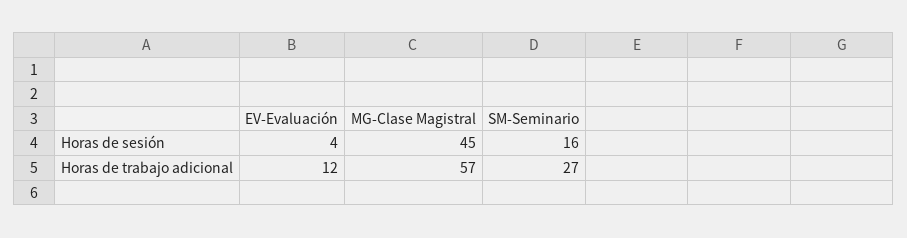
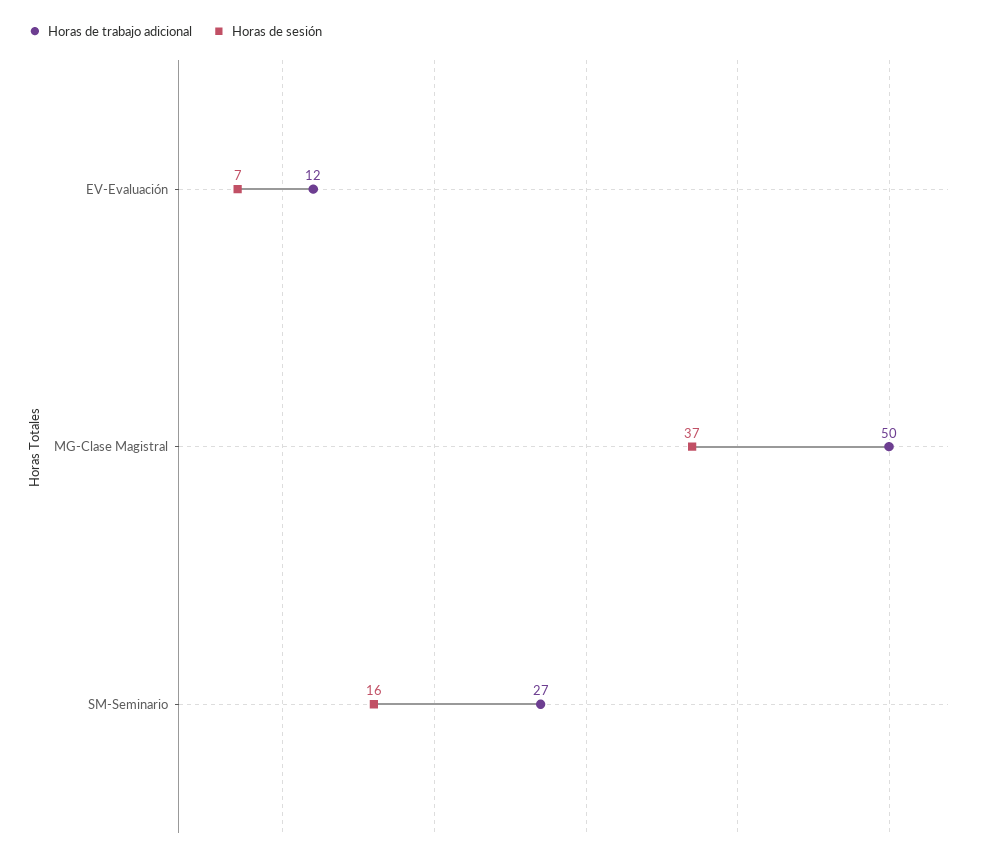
Horas de sesión, EV-Evaluación: 4 -> 7
Horas de sesión, MG-Clase Magistral: 45 -> 37
Horas de trabajo adicional, MG-Clase Magistral: 57 -> 50

